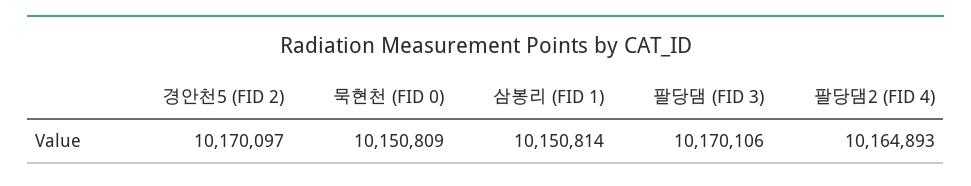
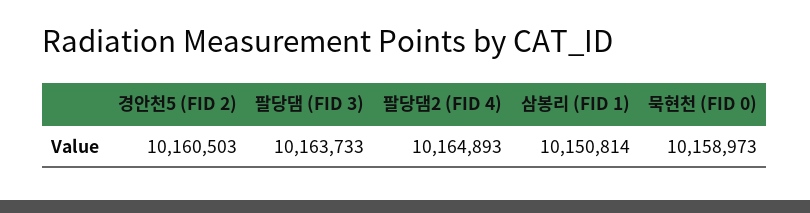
경안천5 (FID 2): 10170097 -> 10160503
묵현천 (FID 0): 10150809 -> 10158973
팔당댐 (FID 3): 10170106 -> 10163733

